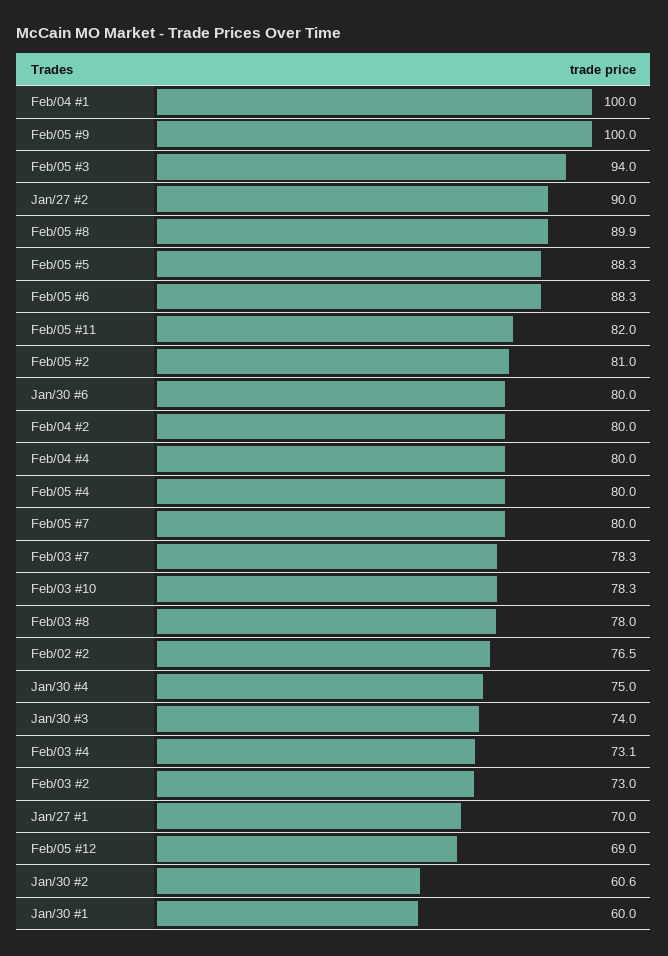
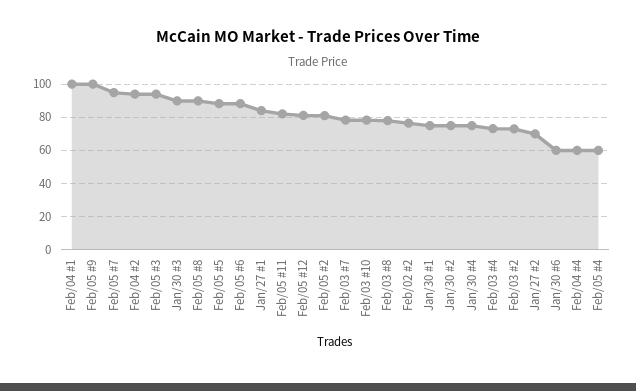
Jan/27 #2: 90 -> 70
Jan/30 #6: 80 -> 60
Feb/04 #2: 80 -> 95
Feb/04 #4: 80 -> 60
Feb/05 #4: 80 -> 60
Feb/05 #7: 80 -> 95
Jan/30 #3: 74 -> 90
Jan/27 #1: 70 -> 85
Feb/05 #12: 69 -> 80
Jan/30 #2: 60.6 -> 75
Jan/30 #1: 60 -> 75

